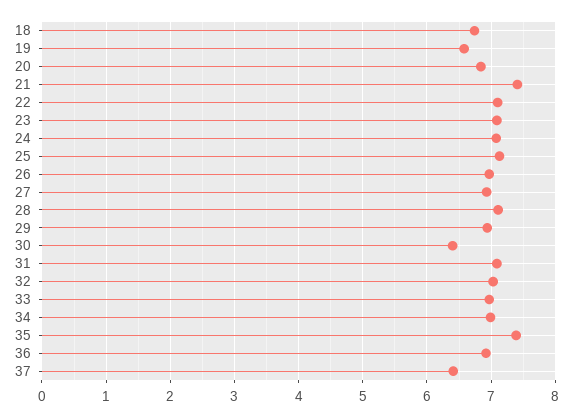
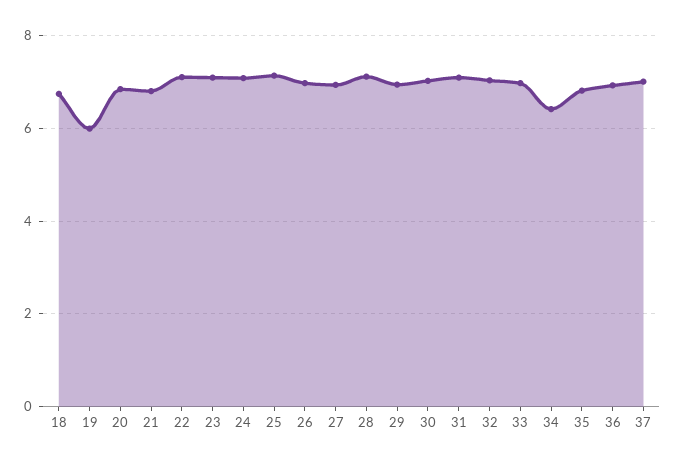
19: 6.6 -> 6
21: 7.4 -> 6.8
30: 6.4 -> 7
34: 7 -> 6.4
35: 7.4 -> 6.8
37: 6.4 -> 7

